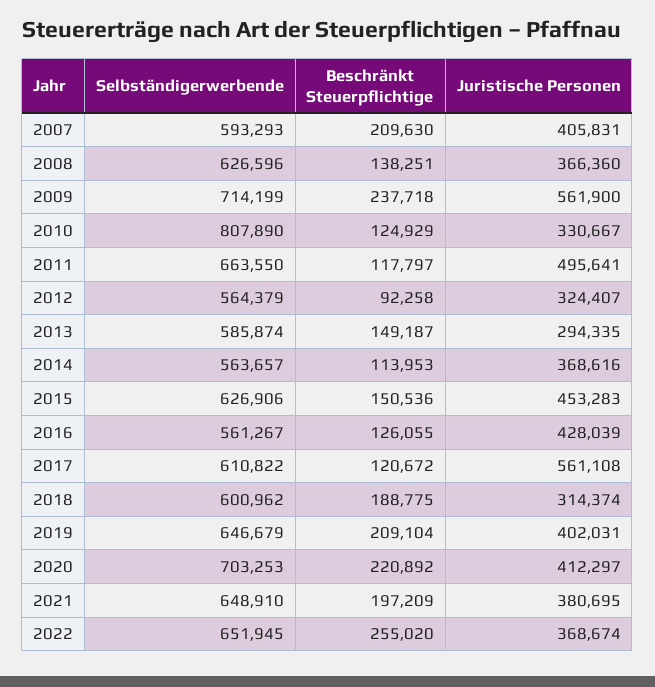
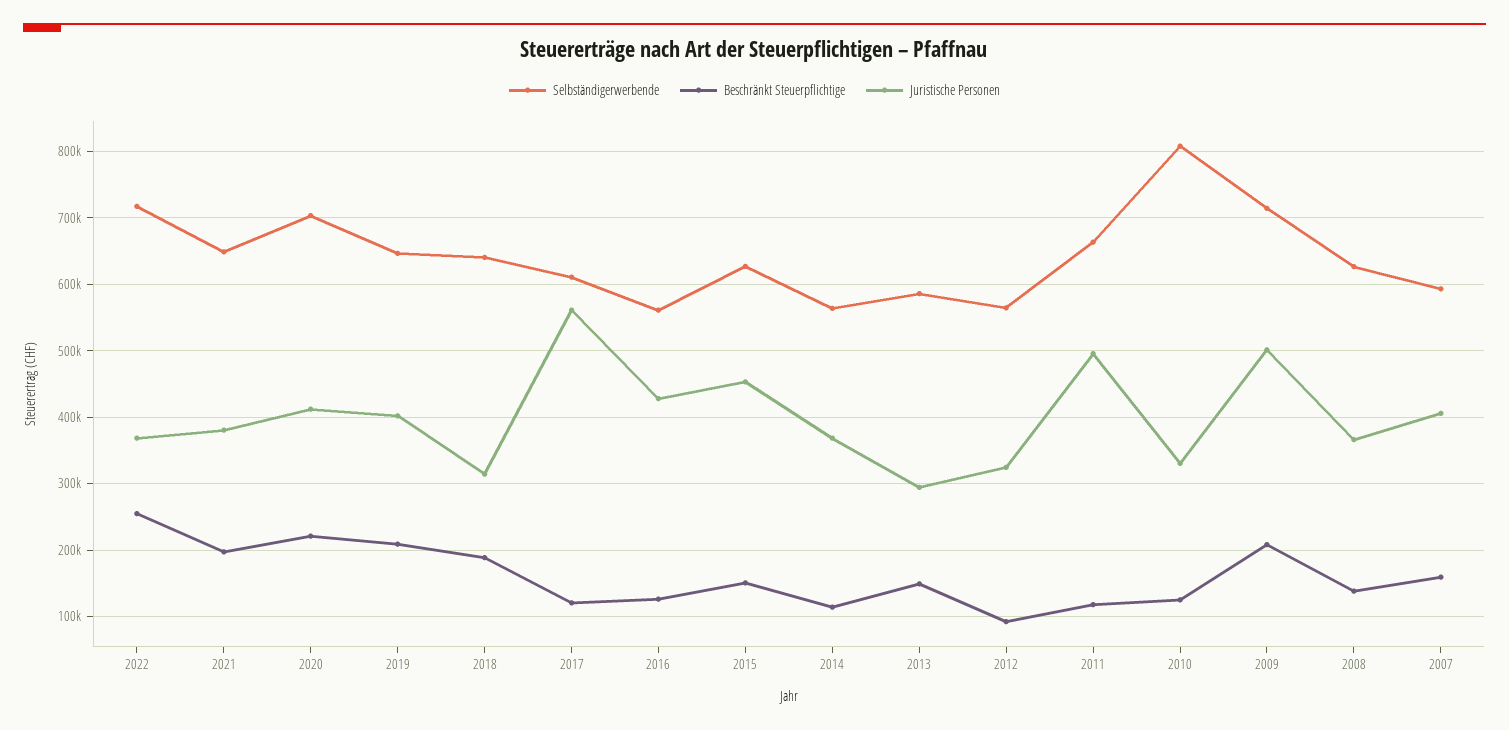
Beschränkt Steuerpflichtige, 2007: 209630 -> 160000
Beschränkt Steuerpflichtige, 2009: 237718 -> 210000
Juristische Personen, 2009: 561900 -> 500000
Selbständigerwerbende, 2018: 600962 -> 640000
Selbständigerwerbende, 2022: 651945 -> 720000

